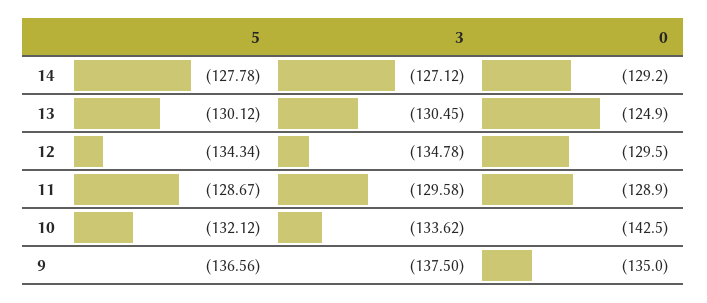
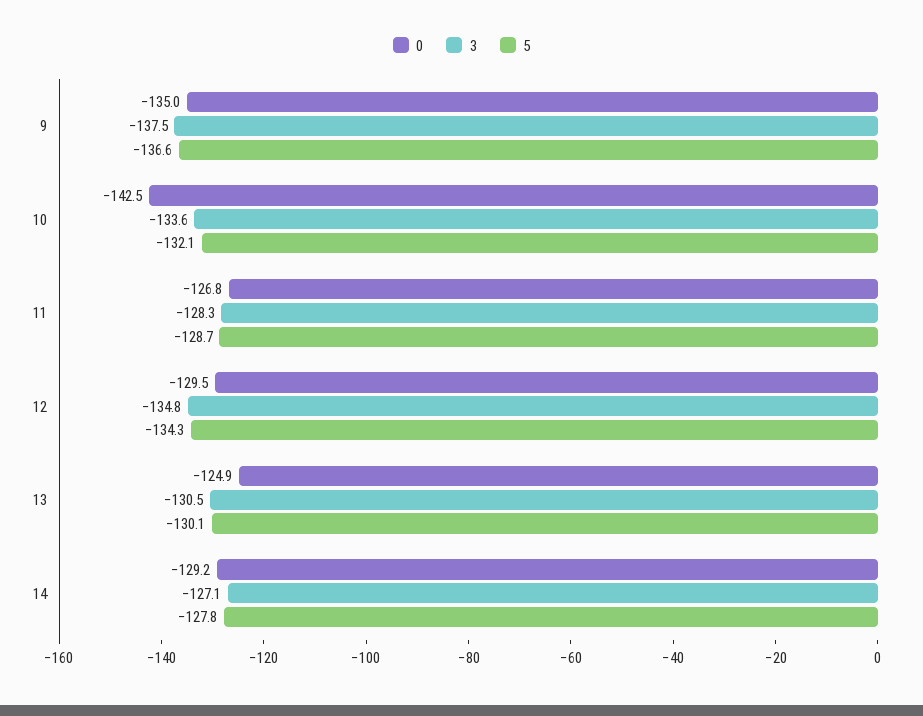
3, 11: -129.58 -> -128.3
0, 11: -128.9 -> -126.8

